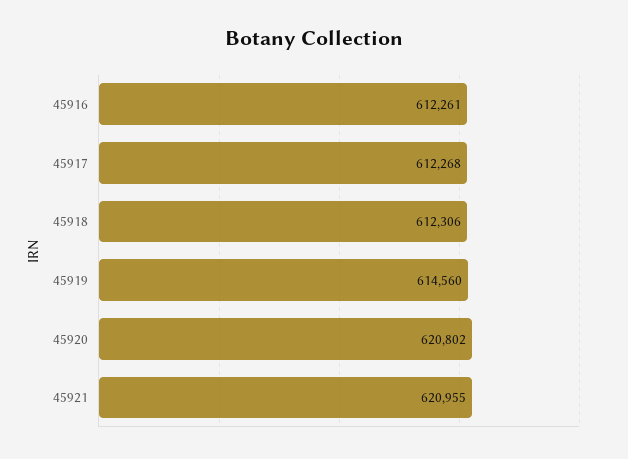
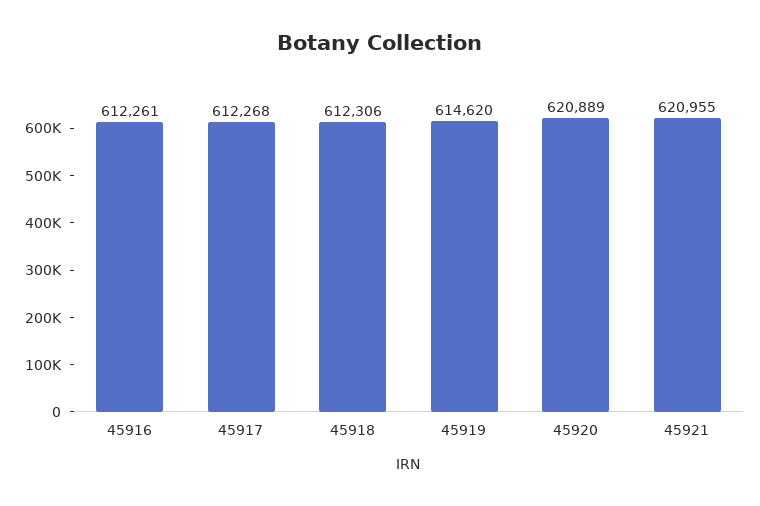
45919: 614560 -> 614620
45920: 620802 -> 620889

